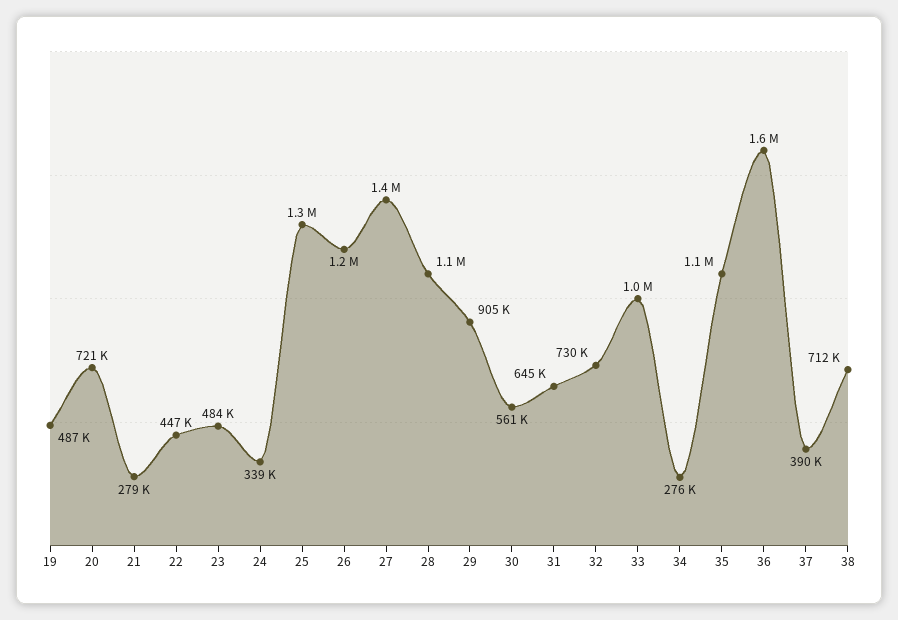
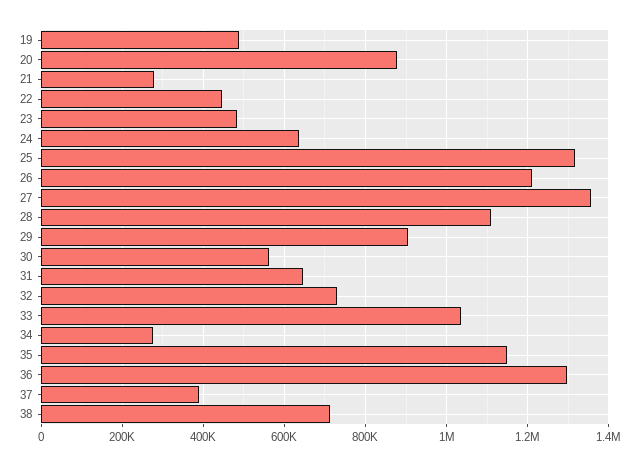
20: 721000 -> 880000
24: 339000 -> 640000
36: 1600000 -> 1300000

